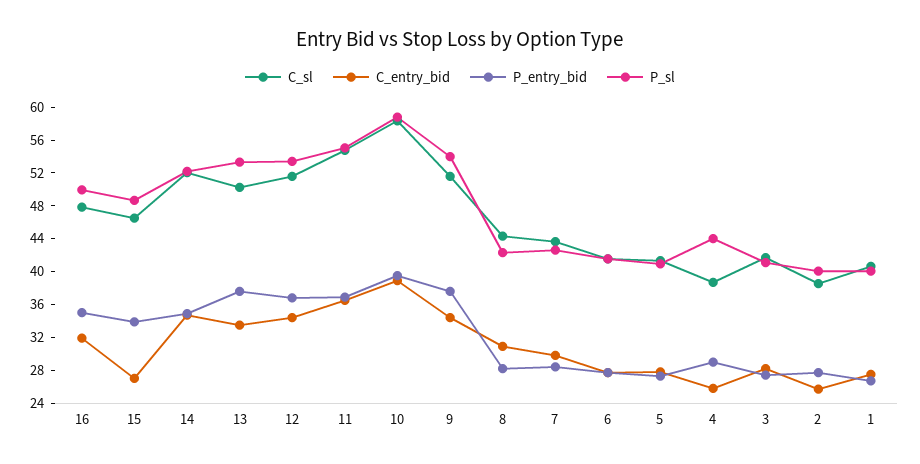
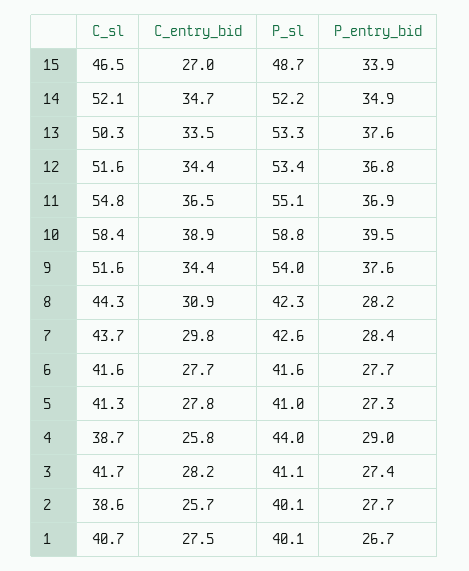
C_sl, 16: 48 -> none
C_entry_bid, 16: 32 -> none
P_entry_bid, 16: 35 -> none
P_sl, 16: 50 -> none

